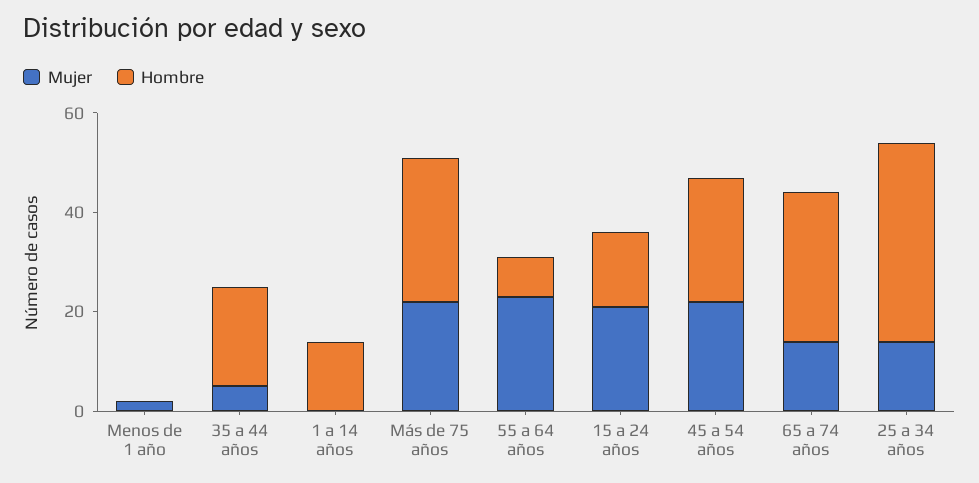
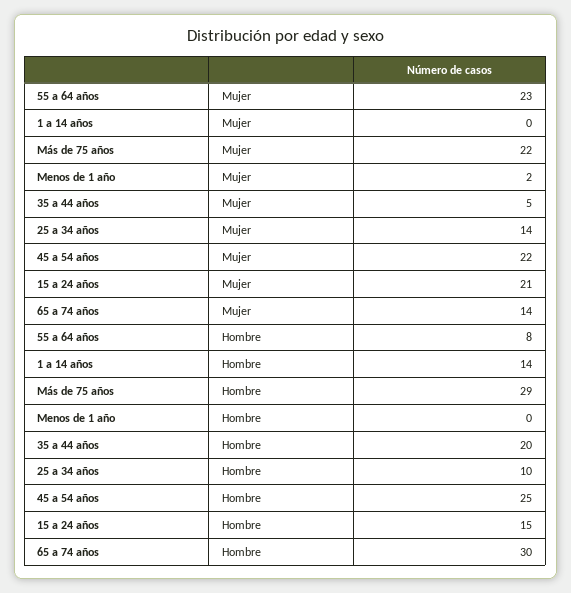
Hombre, 25 a 34 años: 40 -> 10

